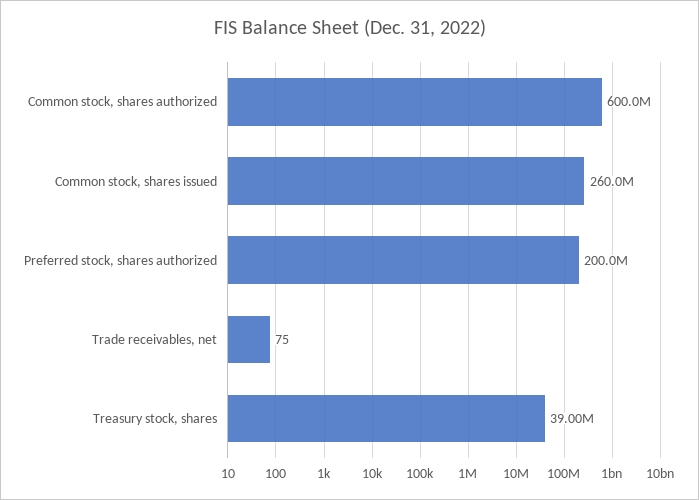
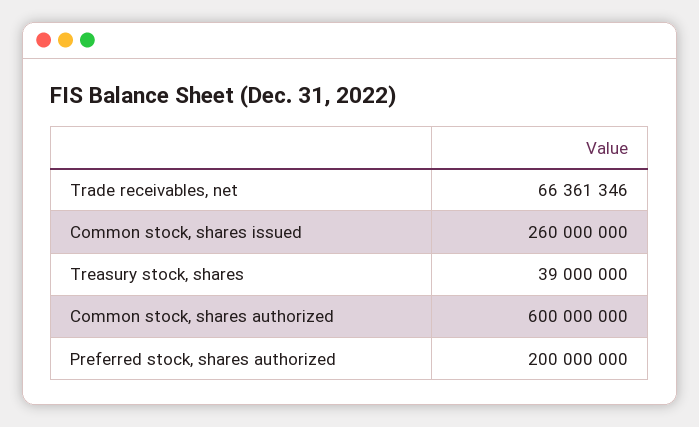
Trade receivables, net: 75 -> 66361346

